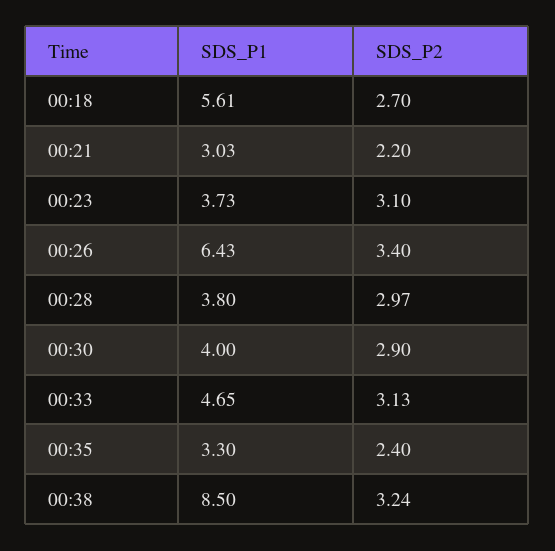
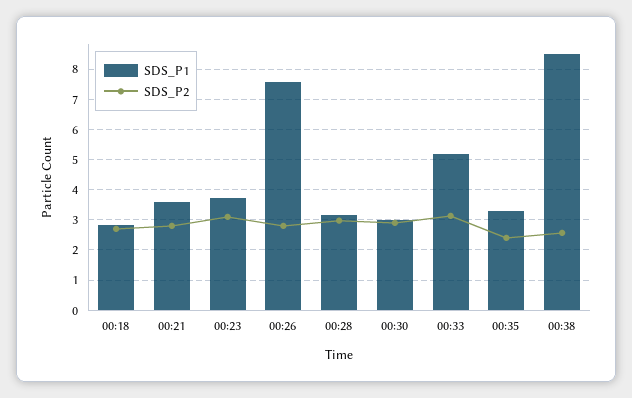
SDS_P1, 00:18: 5.61 -> 2.8
SDS_P1, 00:21: 3.03 -> 3.6
SDS_P2, 00:21: 2.2 -> 2.8
SDS_P1, 00:26: 6.43 -> 7.6
SDS_P2, 00:26: 3.4 -> 2.8
SDS_P1, 00:28: 3.8 -> 3.2
SDS_P1, 00:30: 4 -> 3
SDS_P1, 00:33: 4.65 -> 5.2
SDS_P2, 00:38: 3.24 -> 2.6

